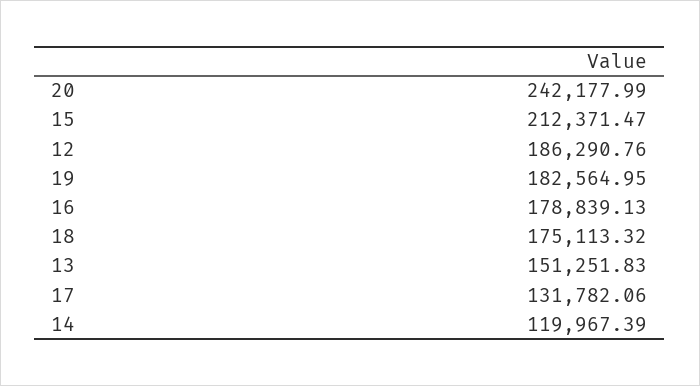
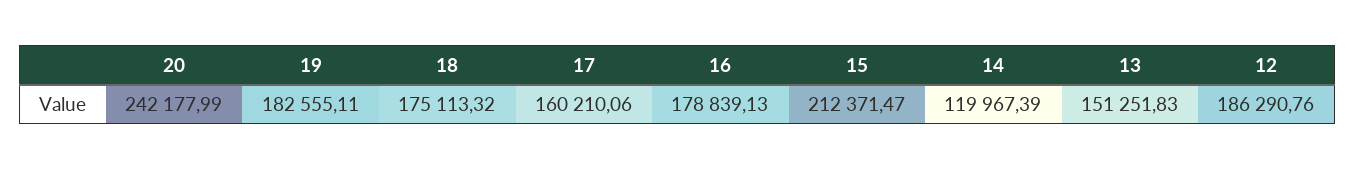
19: 182564.95 -> 182555.11
17: 131782.06 -> 160210.06

